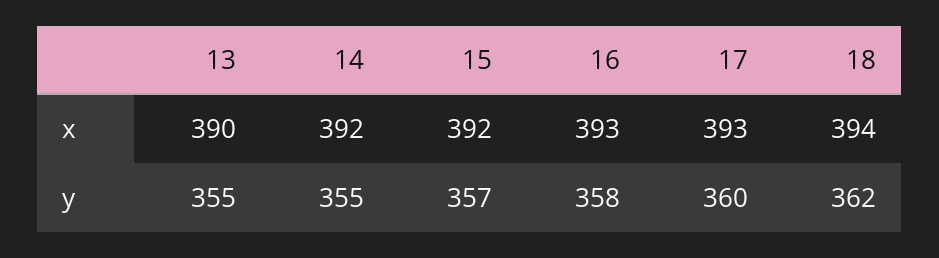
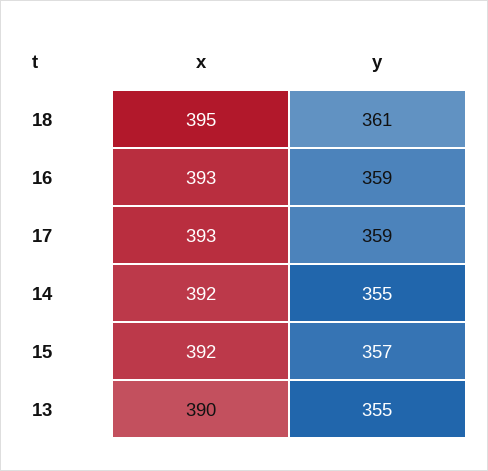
18, x: 394 -> 395
16, y: 358 -> 359
17, y: 360 -> 359
18, y: 362 -> 361

